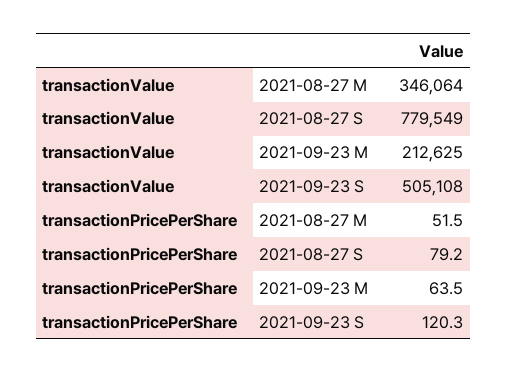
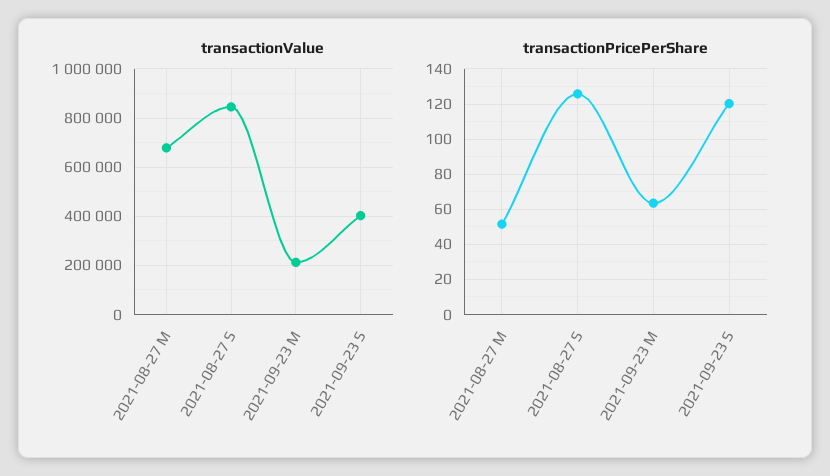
transactionValue, 2021-08-27 M: 346064 -> 675000
transactionValue, 2021-08-27 S: 779549 -> 850000
transactionValue, 2021-09-23 S: 505108 -> 400000
transactionPricePerShare, 2021-08-27 S: 79.2 -> 125

